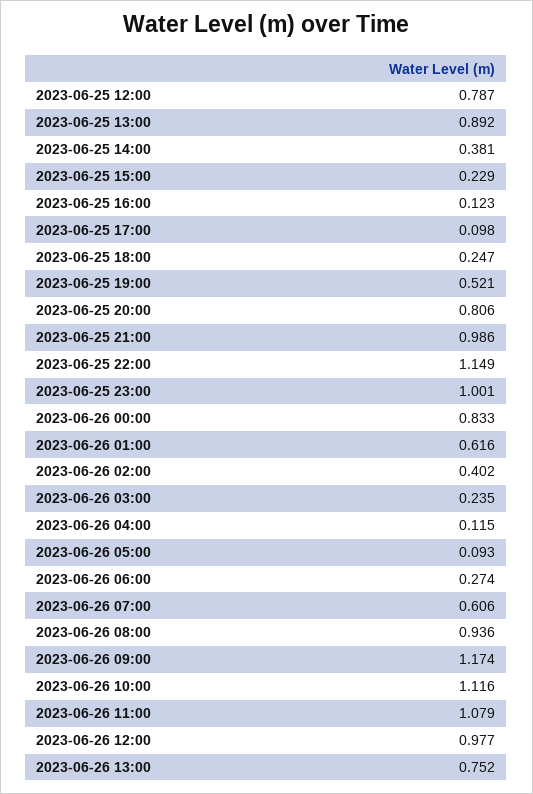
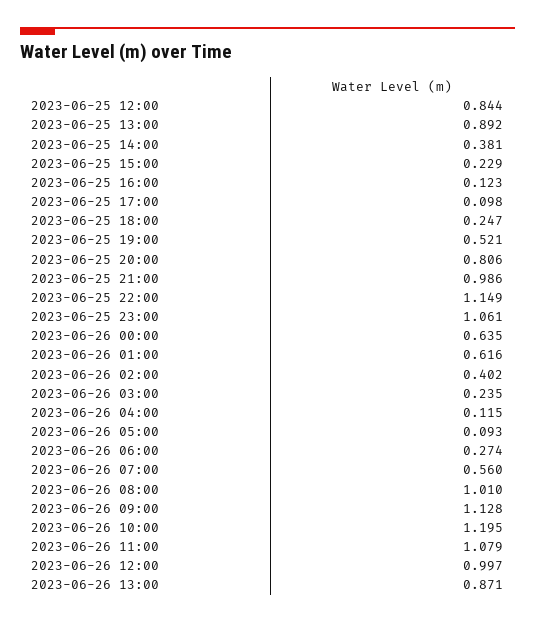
2023-06-25 12:00: 0.787 -> 0.844
2023-06-25 23:00: 1.001 -> 1.061
2023-06-26 00:00: 0.833 -> 0.635
2023-06-26 07:00: 0.606 -> 0.56
2023-06-26 08:00: 0.936 -> 1.01
2023-06-26 09:00: 1.174 -> 1.128
2023-06-26 10:00: 1.116 -> 1.195
2023-06-26 12:00: 0.977 -> 0.997
2023-06-26 13:00: 0.752 -> 0.871

